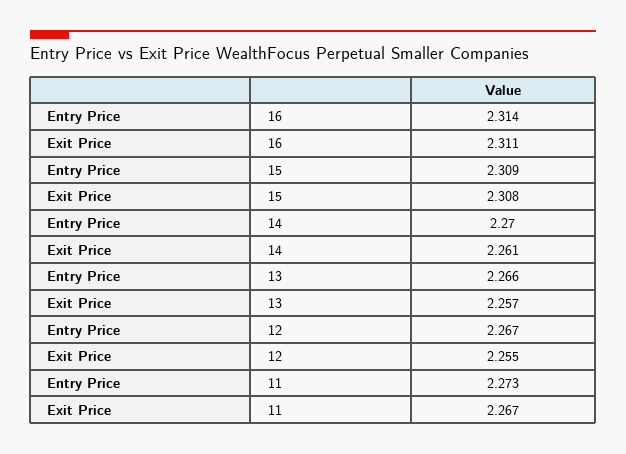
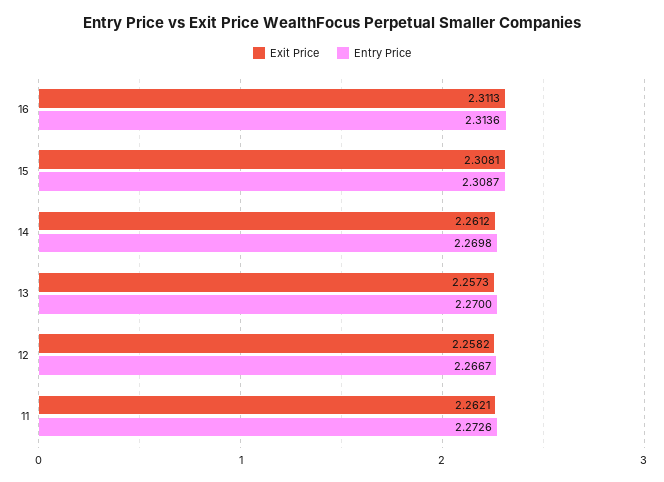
Entry Price, 13: 2.266 -> 2.27
Exit Price, 12: 2.255 -> 2.2582
Exit Price, 11: 2.267 -> 2.2621

